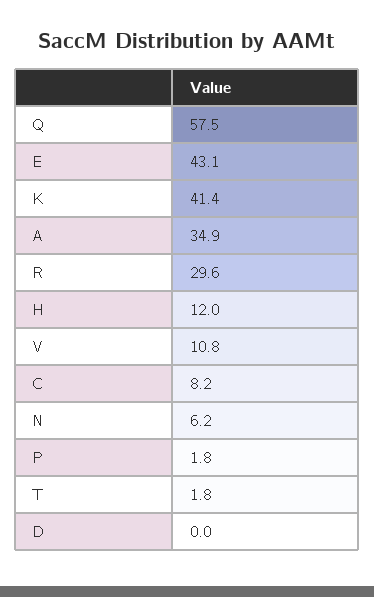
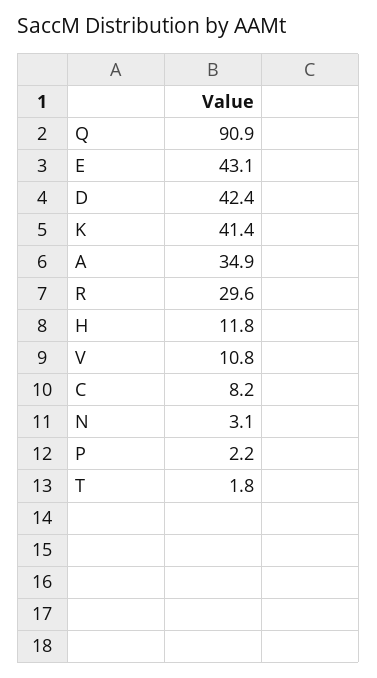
Q: 57.5 -> 90.9
H: 12 -> 11.8
N: 6.2 -> 3.1
P: 1.8 -> 2.2
D: 0 -> 42.4

